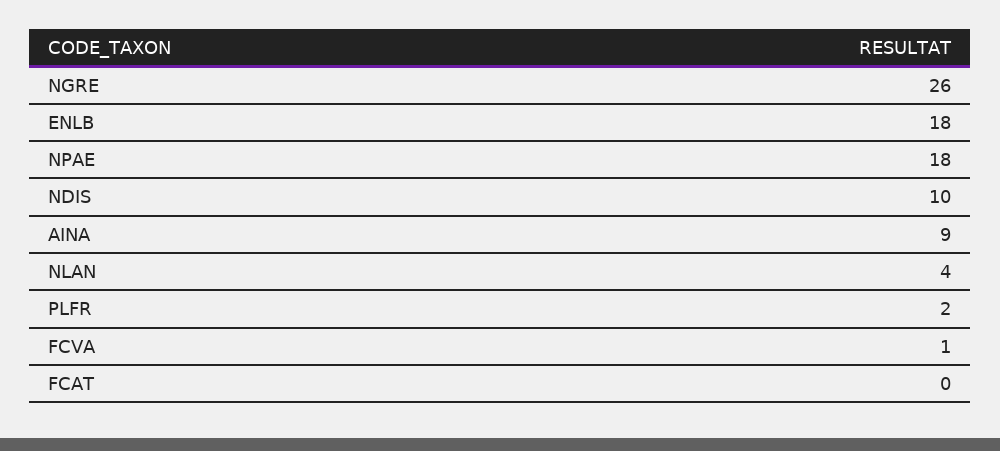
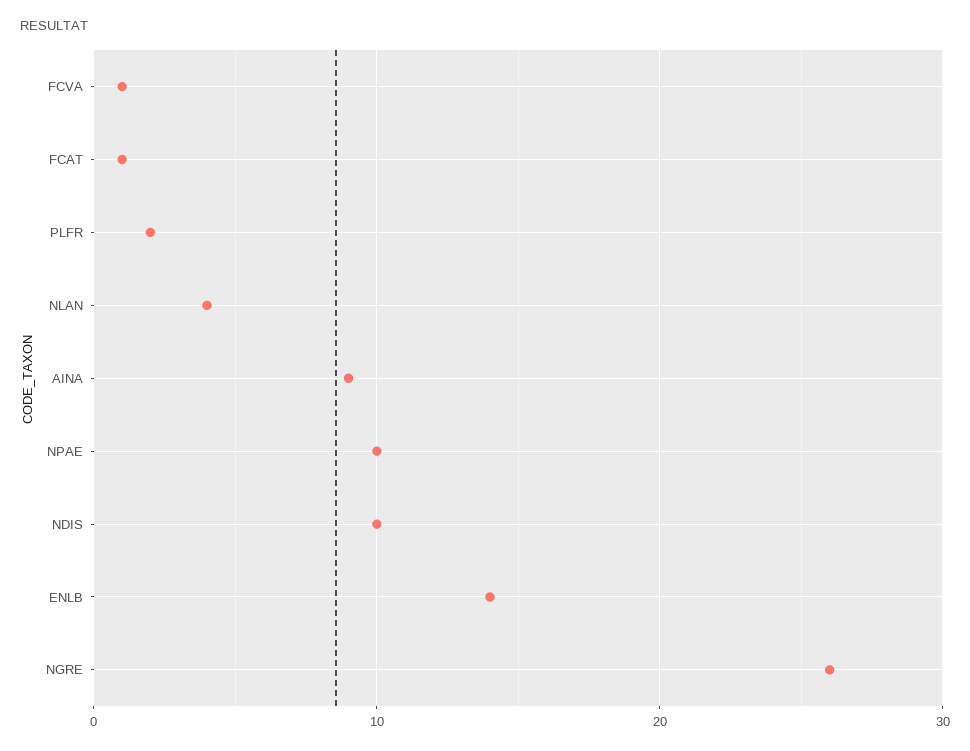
ENLB: 18 -> 14
NPAE: 18 -> 10
FCAT: 0 -> 1

